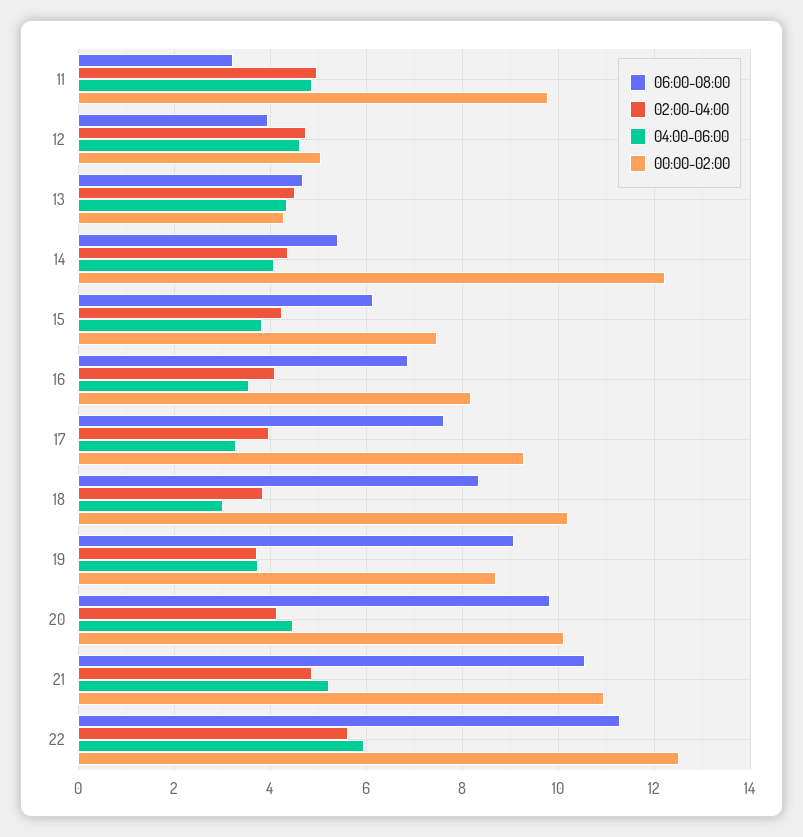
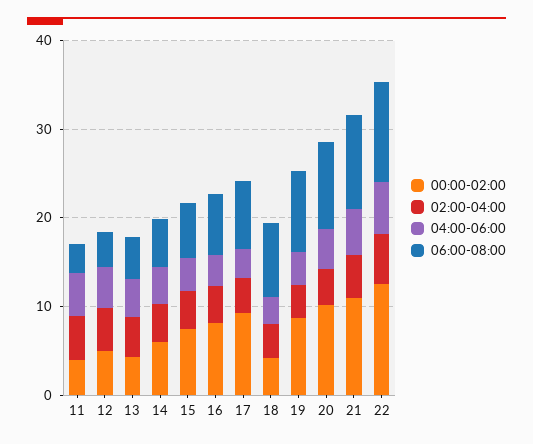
00:00-02:00, 11: 9.8 -> 4
00:00-02:00, 14: 12.2 -> 6
00:00-02:00, 18: 10.2 -> 4

